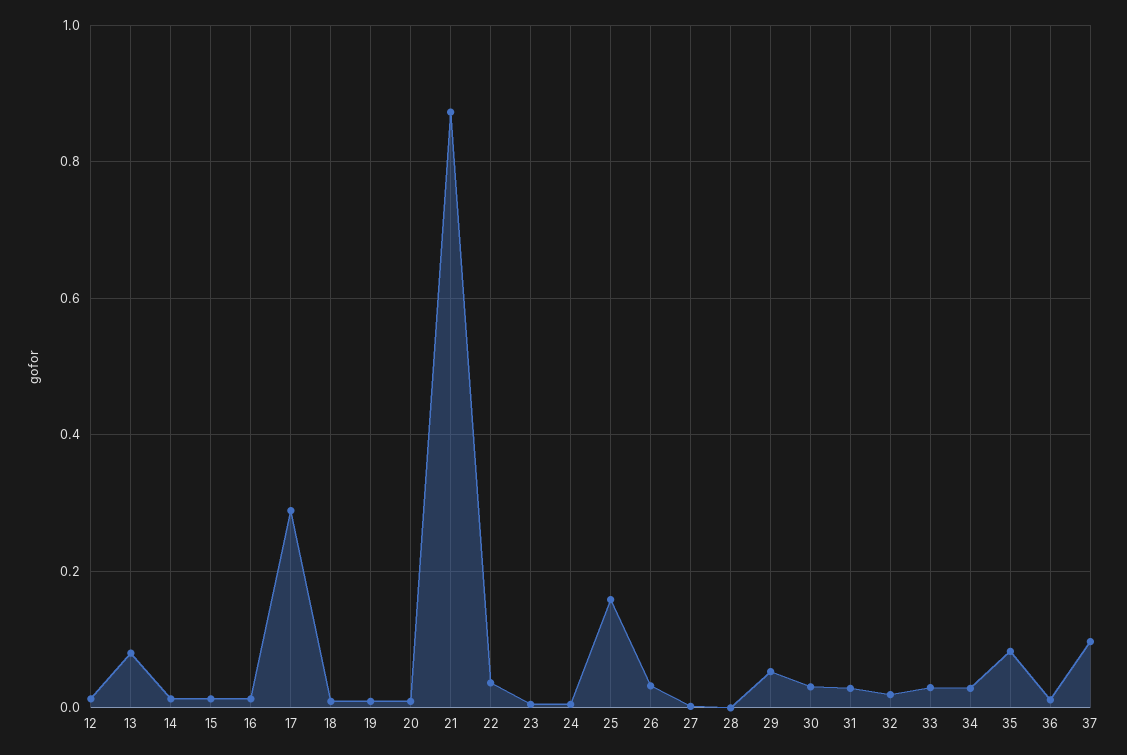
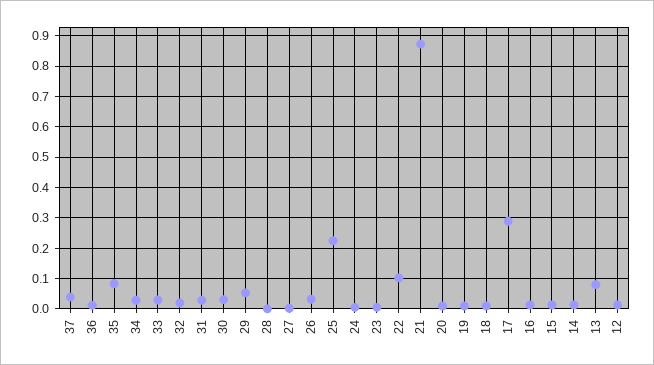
22: 0.04 -> 0.1
25: 0.16 -> 0.22
37: 0.1 -> 0.04

